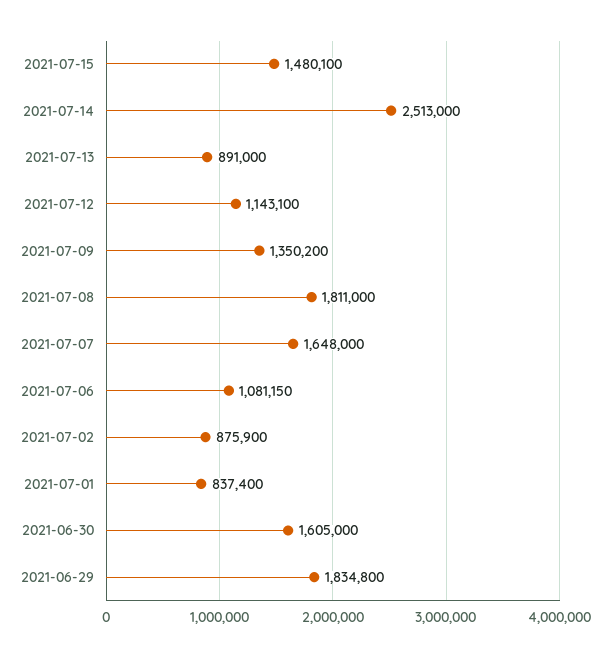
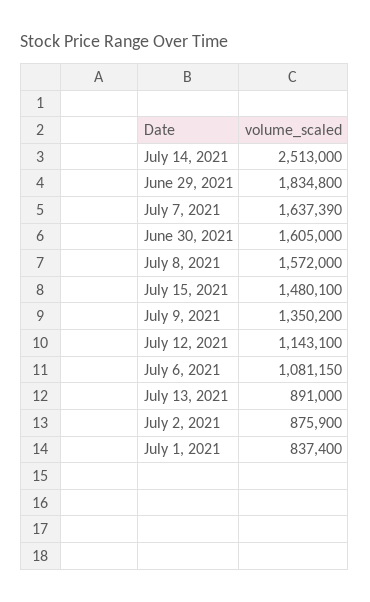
2021-07-08: 1811000 -> 1572000
2021-07-07: 1648000 -> 1637390

